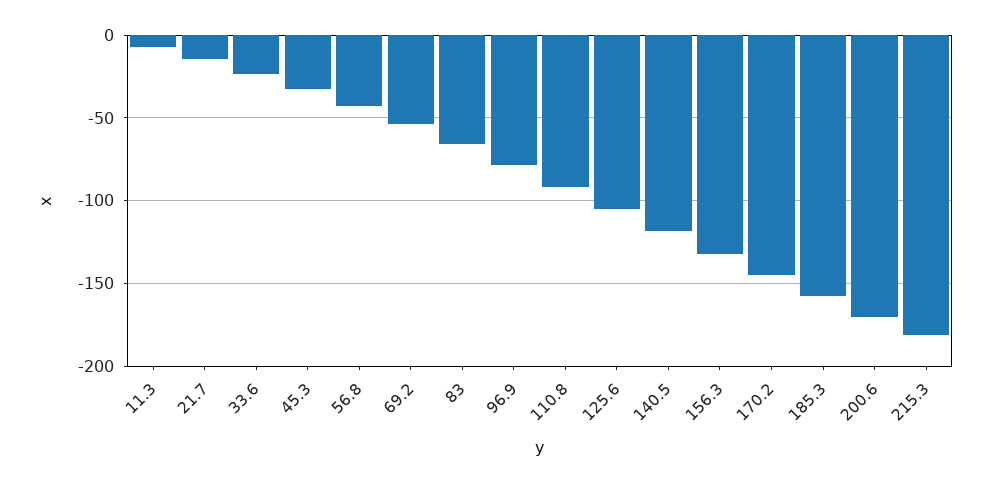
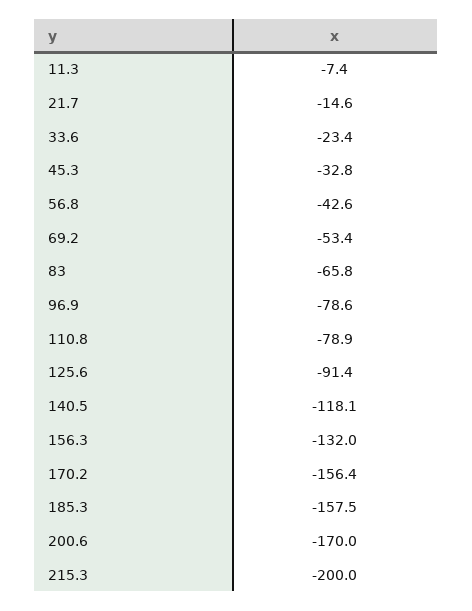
110.8: -90 -> -78.9
125.6: -105 -> -91.4
170.2: -145 -> -156.4
215.3: -180 -> -200

